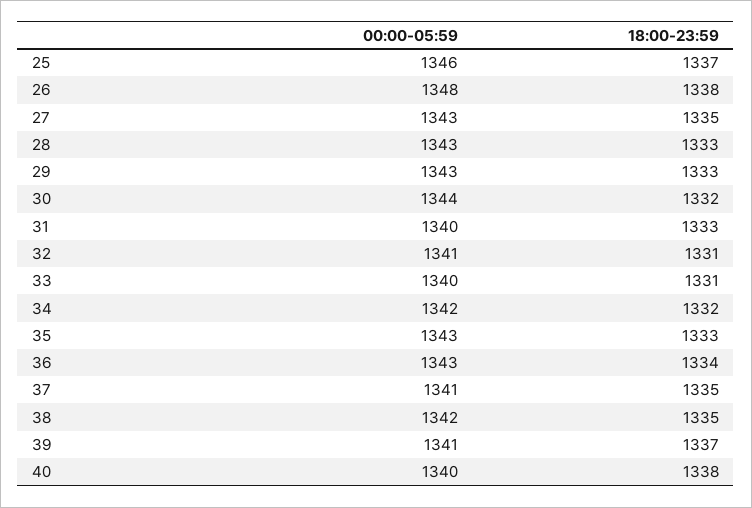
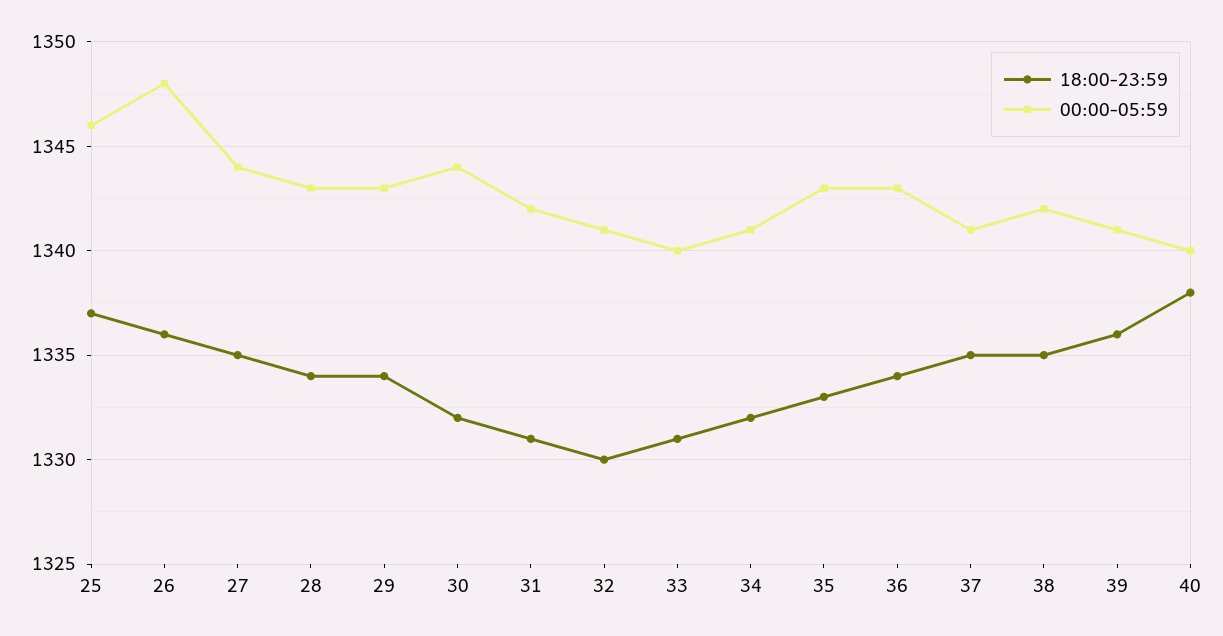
18:00-23:59, 26: 1338 -> 1336
00:00-05:59, 27: 1343 -> 1344
18:00-23:59, 28: 1333 -> 1334
18:00-23:59, 29: 1333 -> 1334
00:00-05:59, 31: 1340 -> 1342
18:00-23:59, 31: 1333 -> 1331
18:00-23:59, 32: 1331 -> 1330
00:00-05:59, 34: 1342 -> 1341
18:00-23:59, 39: 1337 -> 1336

